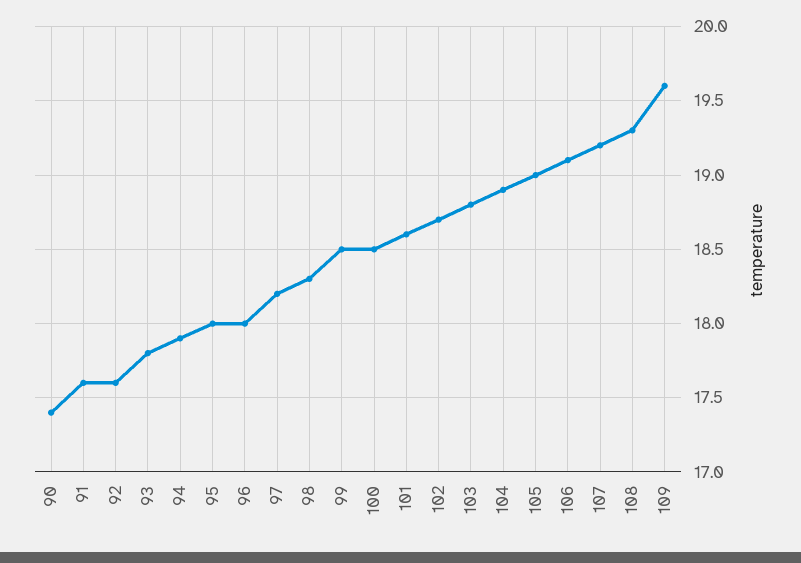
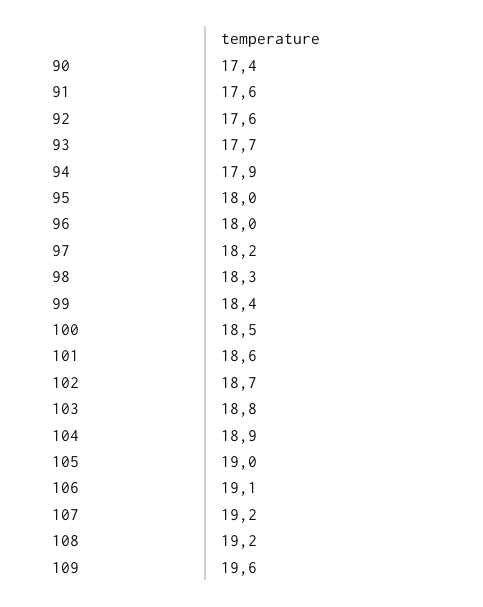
93: 17.8 -> 17.7
99: 18.5 -> 18.4
108: 19.3 -> 19.2

